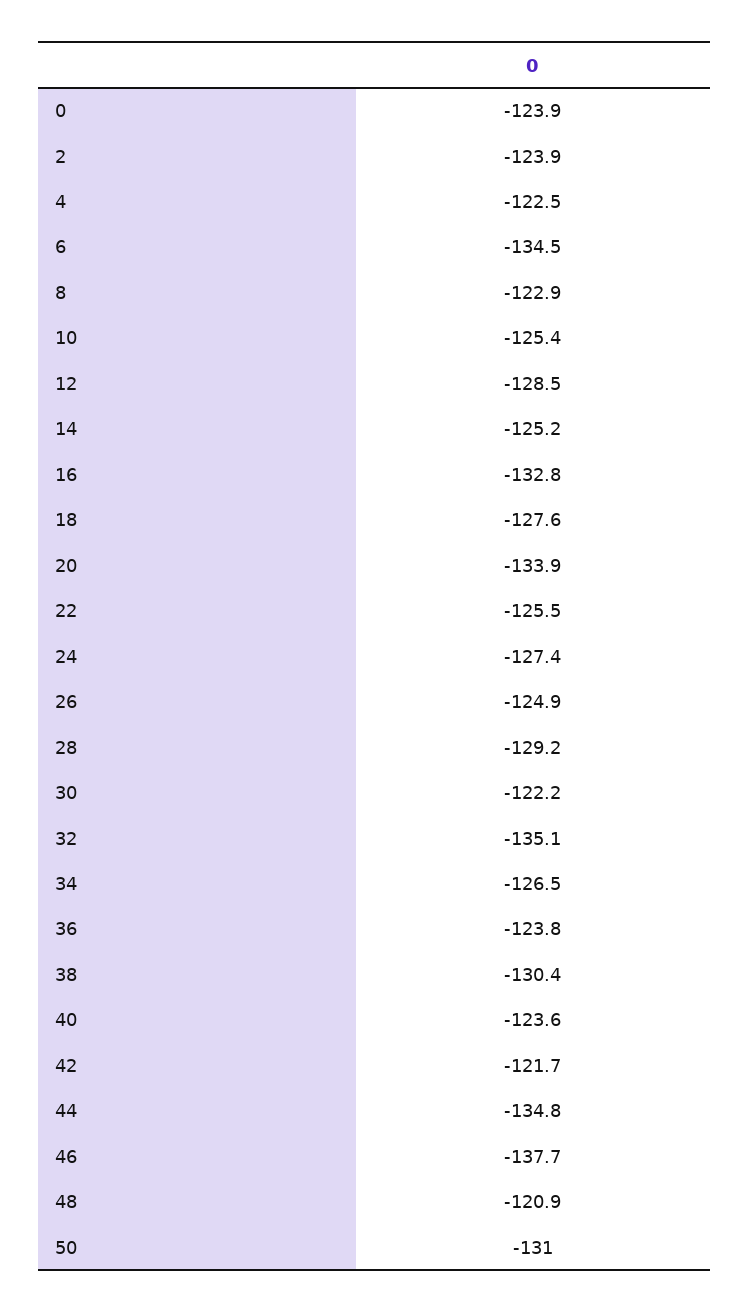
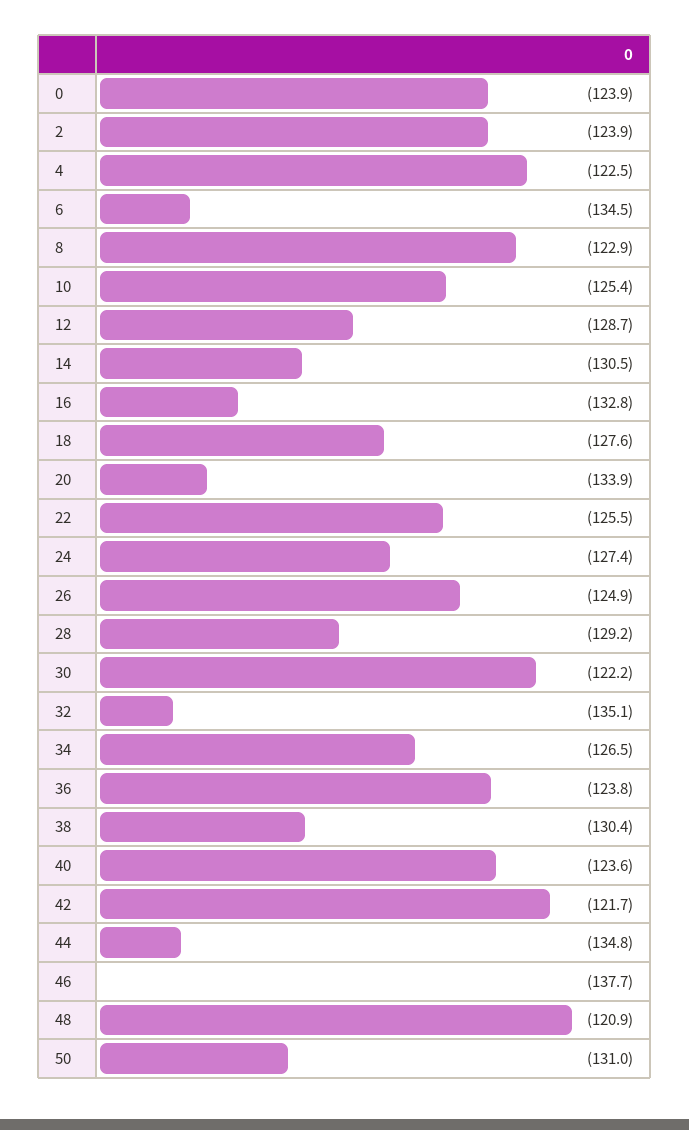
12: -128.5 -> -128.7
14: -125.2 -> -130.5

